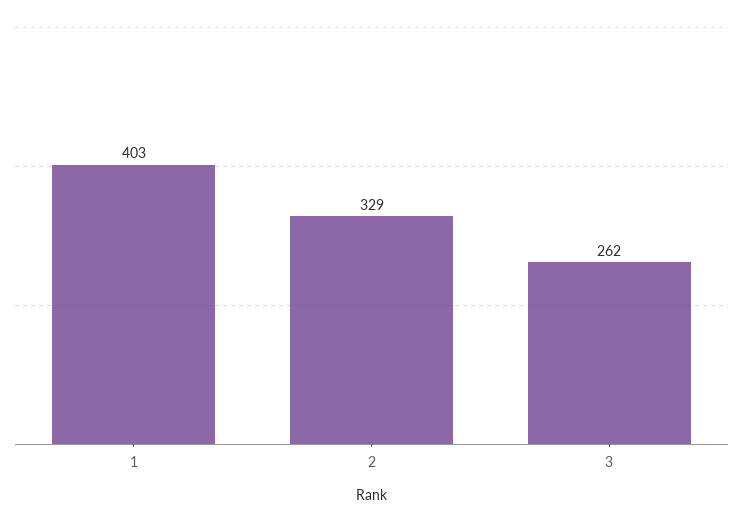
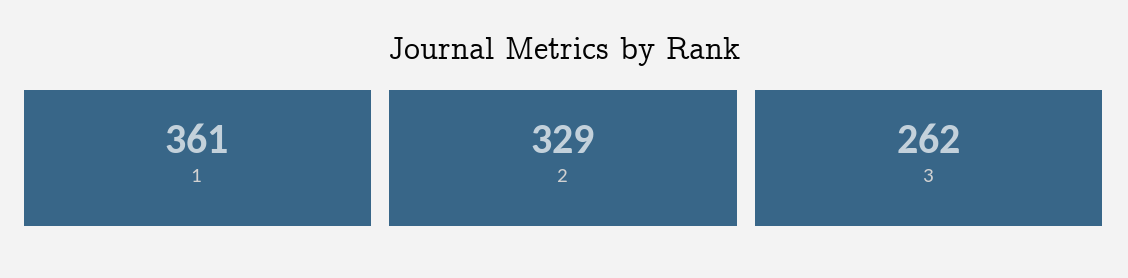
1: 403 -> 361

